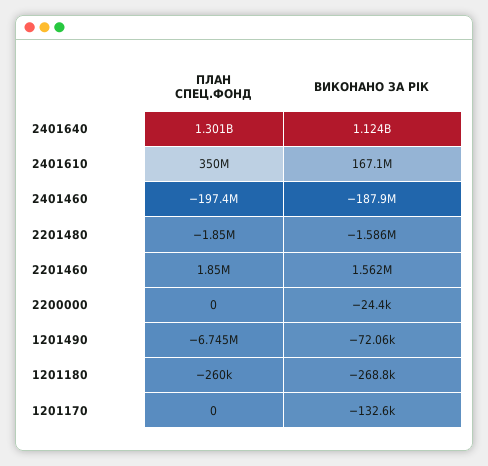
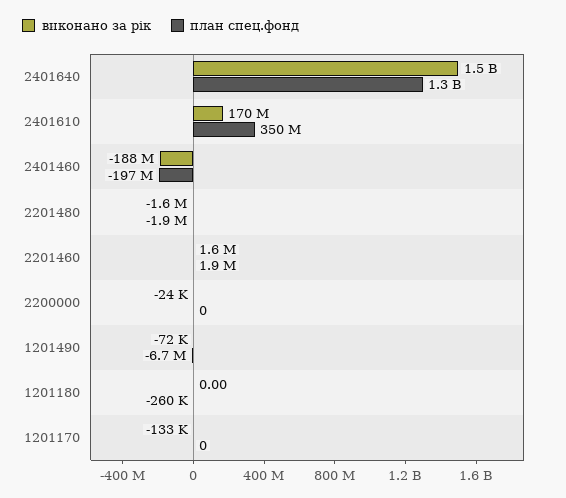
ВИКОНАНО ЗА РІК, 2401640: 1124000000 -> 1500000000
ВИКОНАНО ЗА РІК, 2401610: 167100000 -> 170000000
ВИКОНАНО ЗА РІК, 1201180: -268800 -> 0

